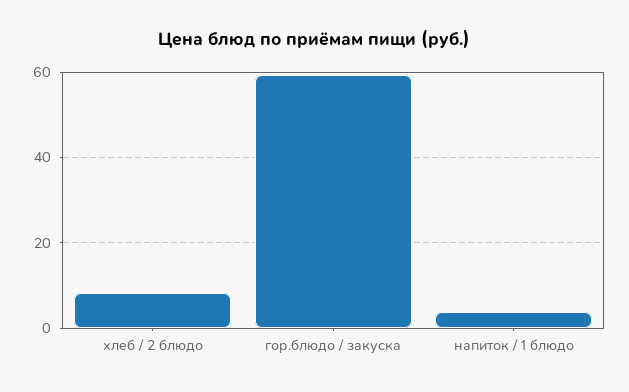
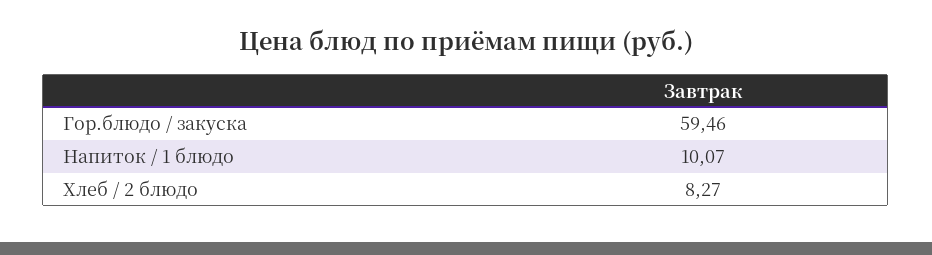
напиток / 1 блюдо: 4 -> 10.07

